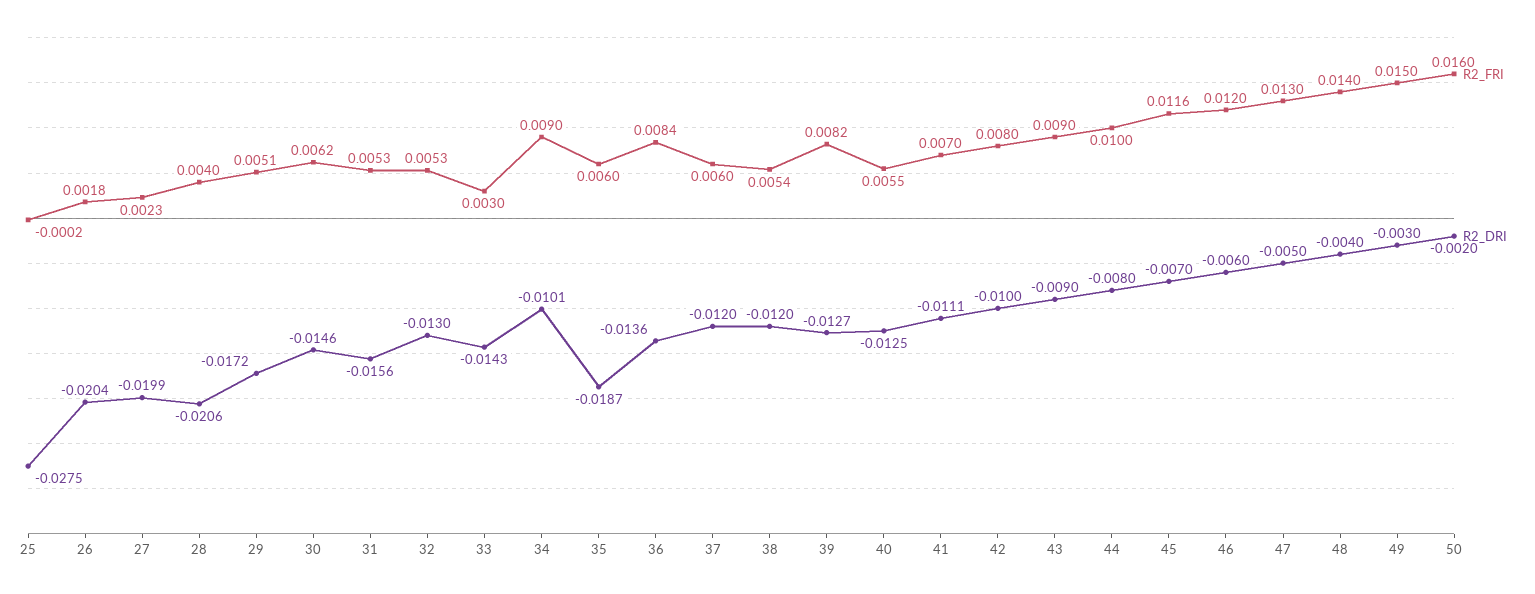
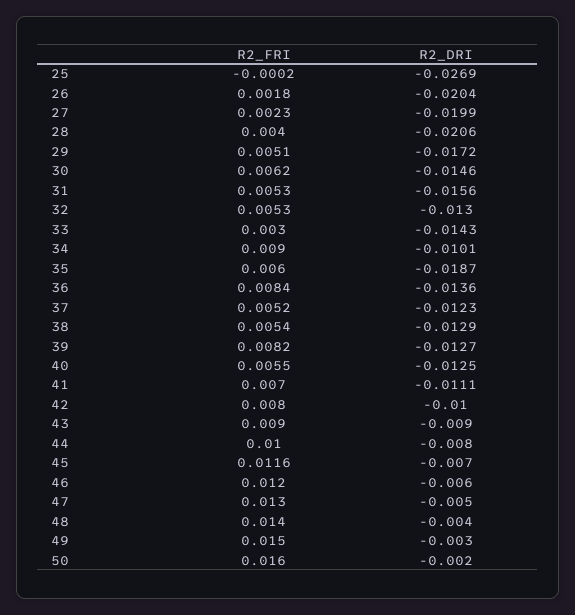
R2_DRI, 25: -0.0275 -> -0.0269
R2_FRI, 37: 0.006 -> 0.0052
R2_DRI, 37: -0.012 -> -0.0123
R2_DRI, 38: -0.012 -> -0.0129

